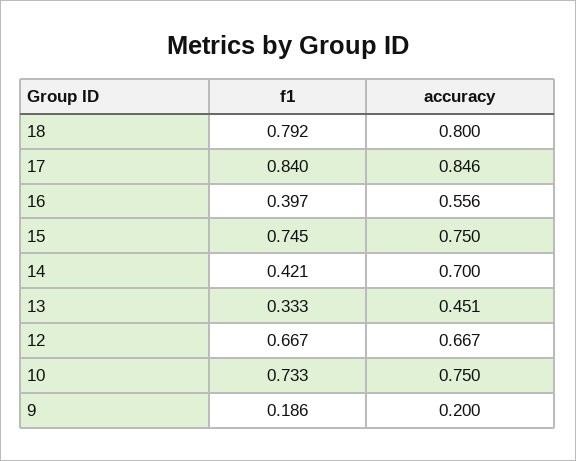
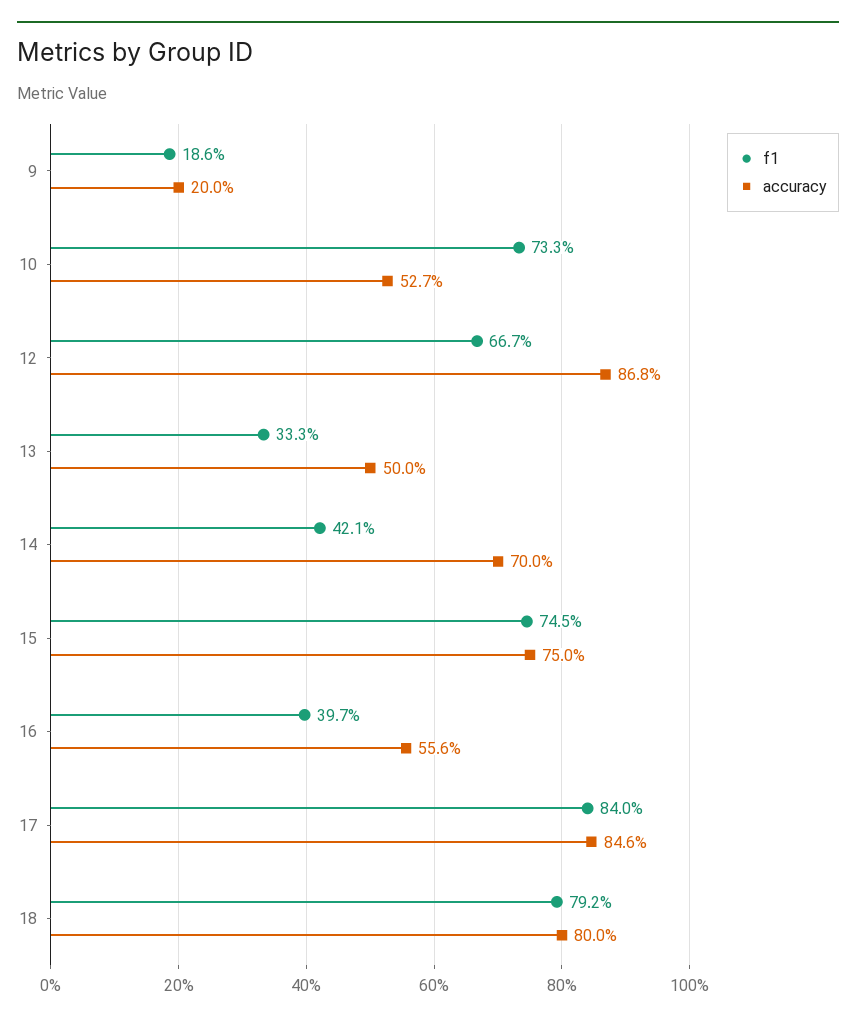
accuracy, 13: 0.451 -> 0.5
accuracy, 12: 0.667 -> 0.868
accuracy, 10: 0.75 -> 0.527

